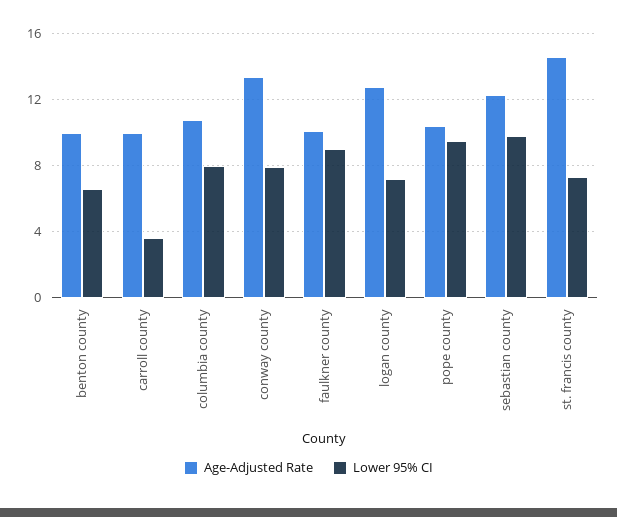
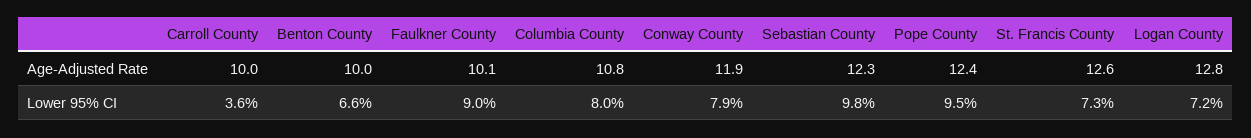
Age-Adjusted Rate, conway county: 13.5 -> 11.9
Age-Adjusted Rate, pope county: 10.5 -> 12.4
Age-Adjusted Rate, st. francis county: 14.5 -> 12.6

